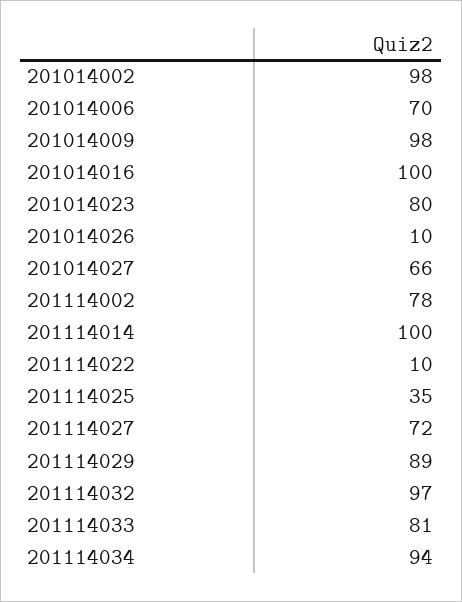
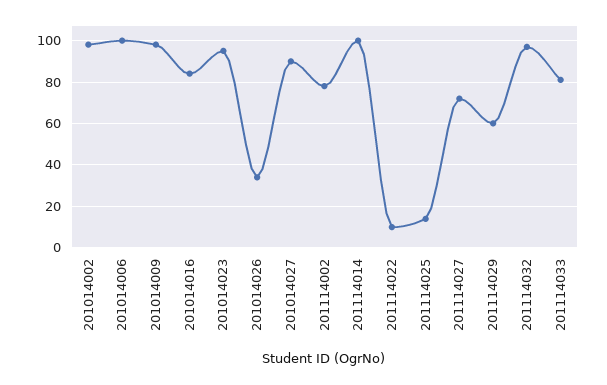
201014006: 70 -> 100
201014016: 100 -> 85
201014023: 80 -> 95
201014026: 10 -> 35
201014027: 66 -> 90
201114025: 35 -> 15
201114029: 89 -> 60
201114034: 94 -> none

